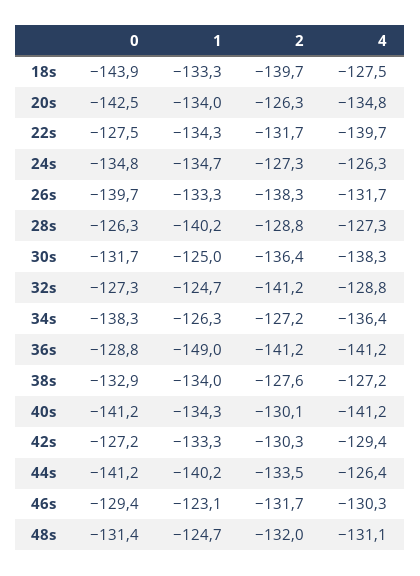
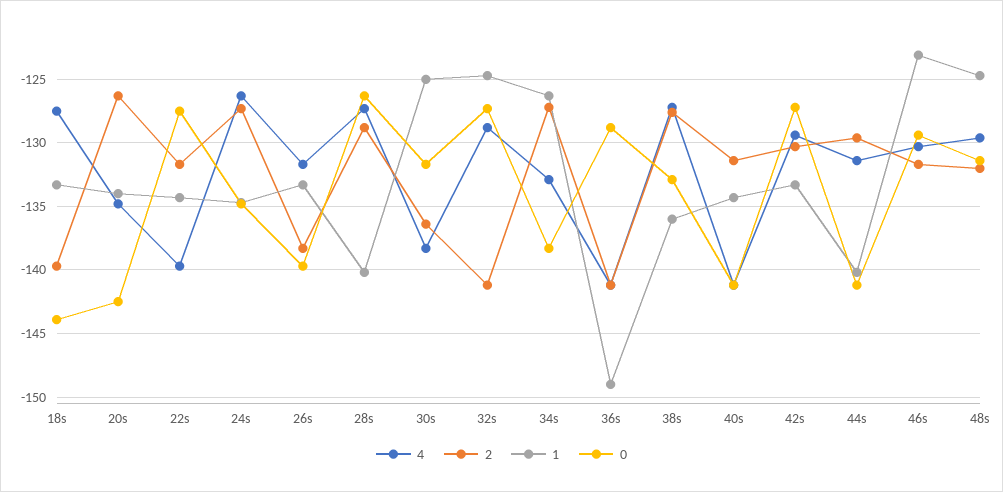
4, 34s: -136.4 -> -133
1, 38s: -134 -> -136
2, 40s: -130.1 -> -131.5
2, 44s: -133.5 -> -129.5
4, 44s: -126.4 -> -131.5
4, 48s: -131.1 -> -129.5

